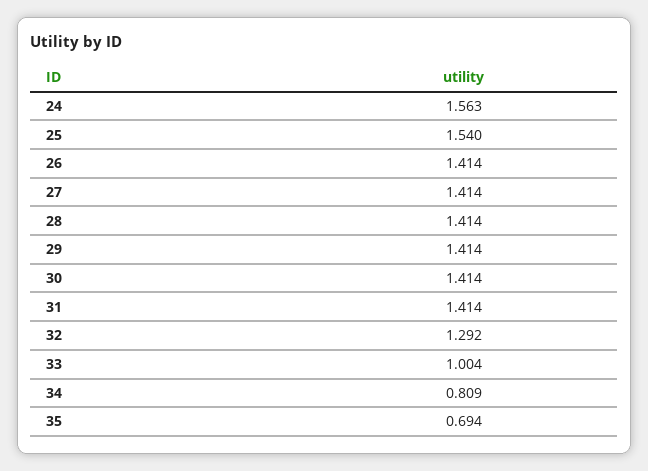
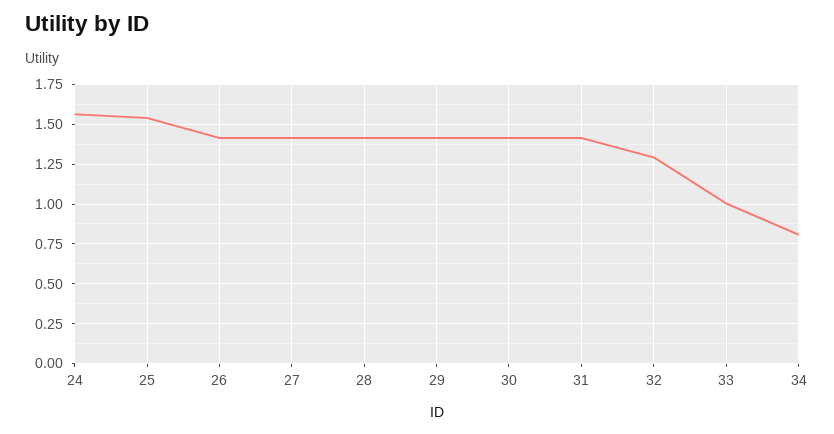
35: 0.694 -> none

